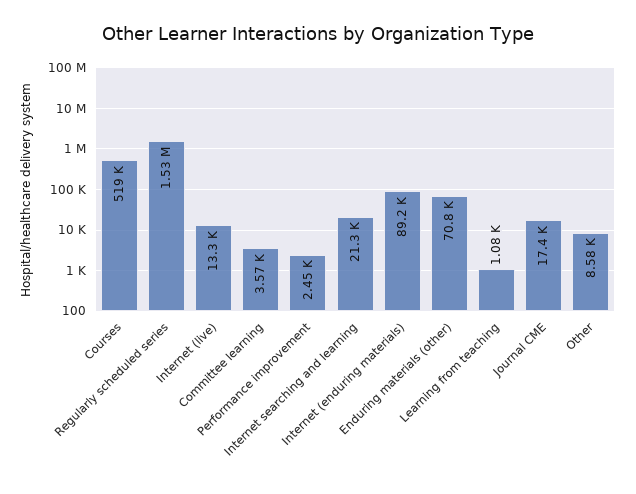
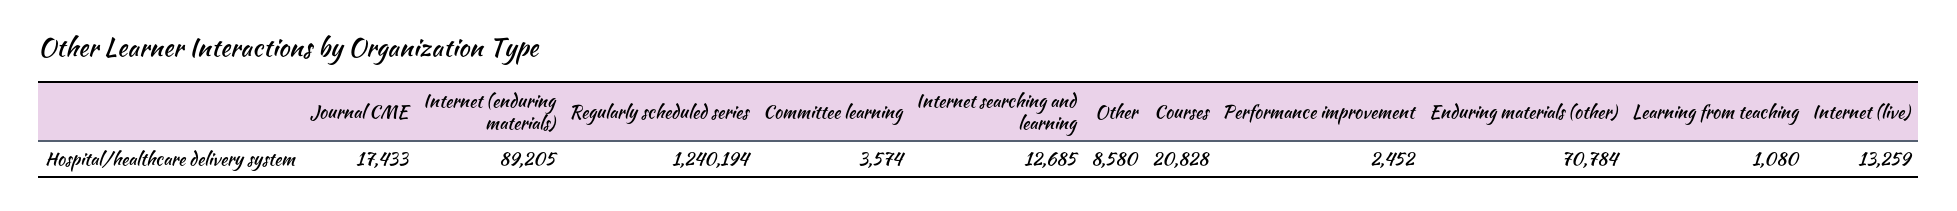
Courses: 519000 -> 20828
Regularly scheduled series: 1530000 -> 1240194
Internet searching and learning: 21300 -> 12685

